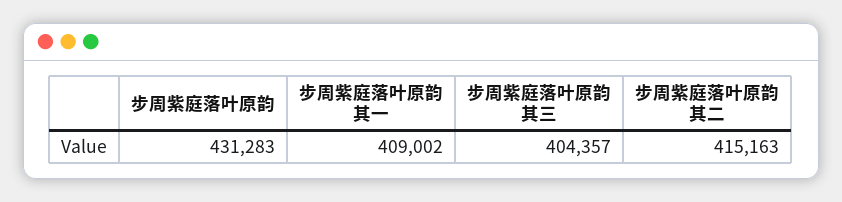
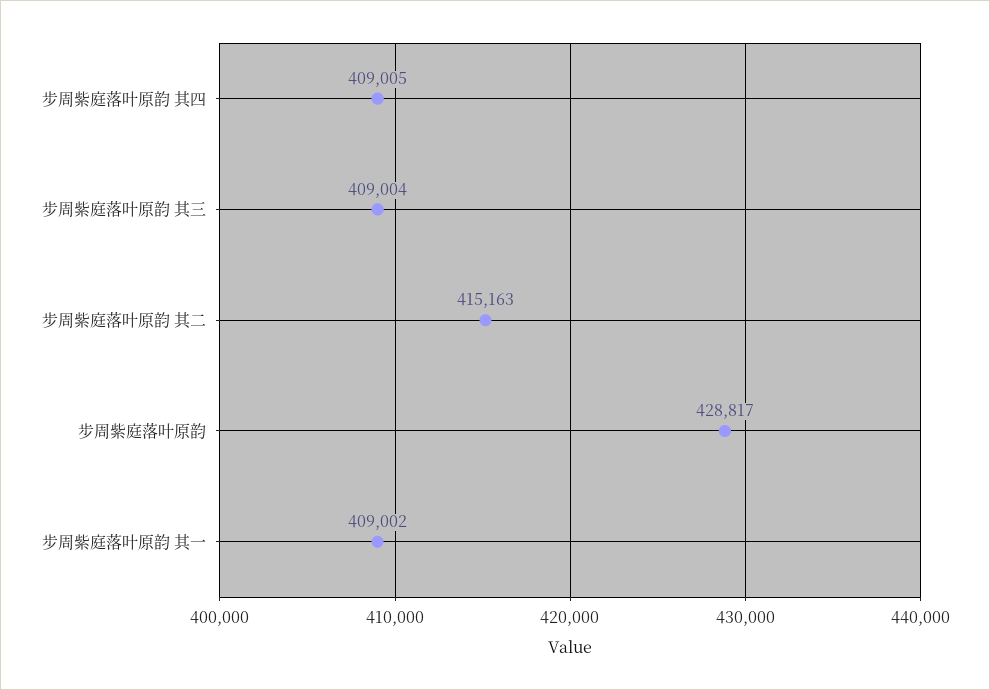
步周紫庭落叶原韵: 431283 -> 428817
步周紫庭落叶原韵 其三: 404357 -> 409004
步周紫庭落叶原韵 其四: none -> 409005

